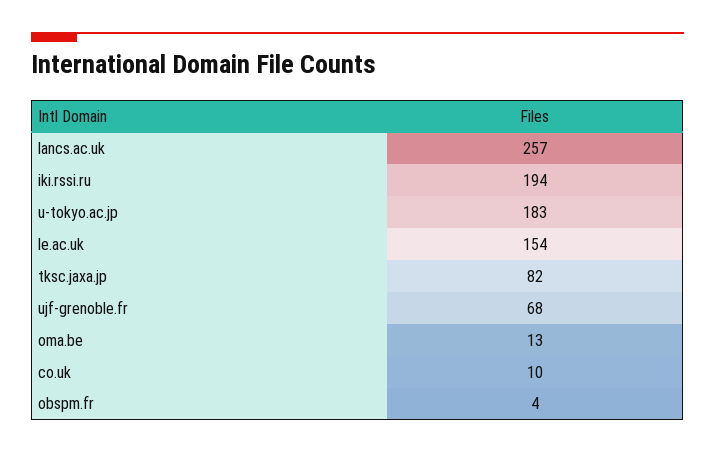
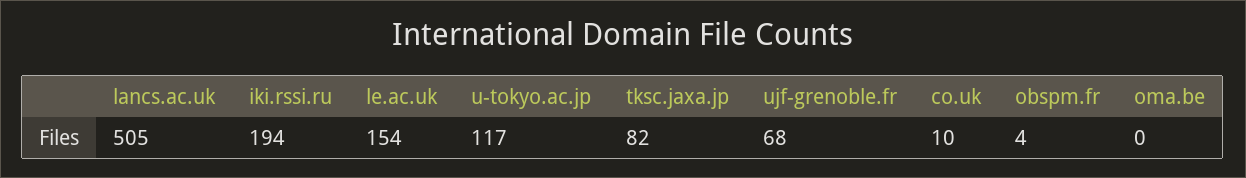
lancs.ac.uk: 257 -> 505
u-tokyo.ac.jp: 183 -> 117
oma.be: 13 -> 0

